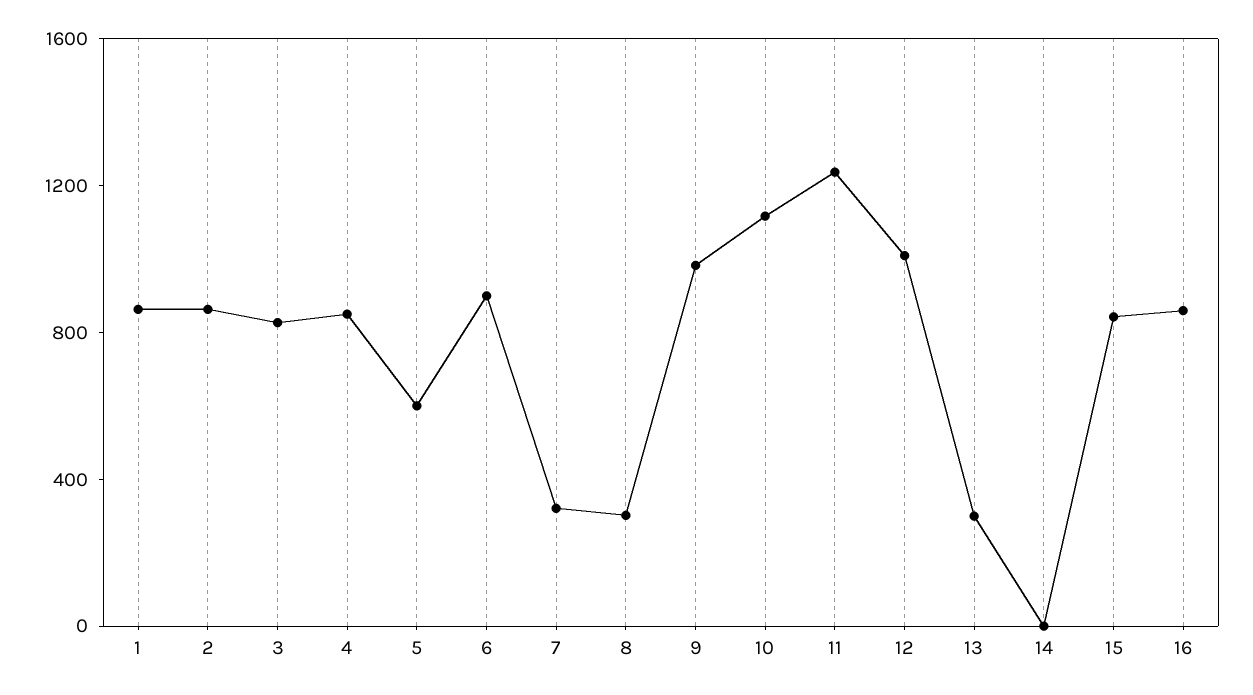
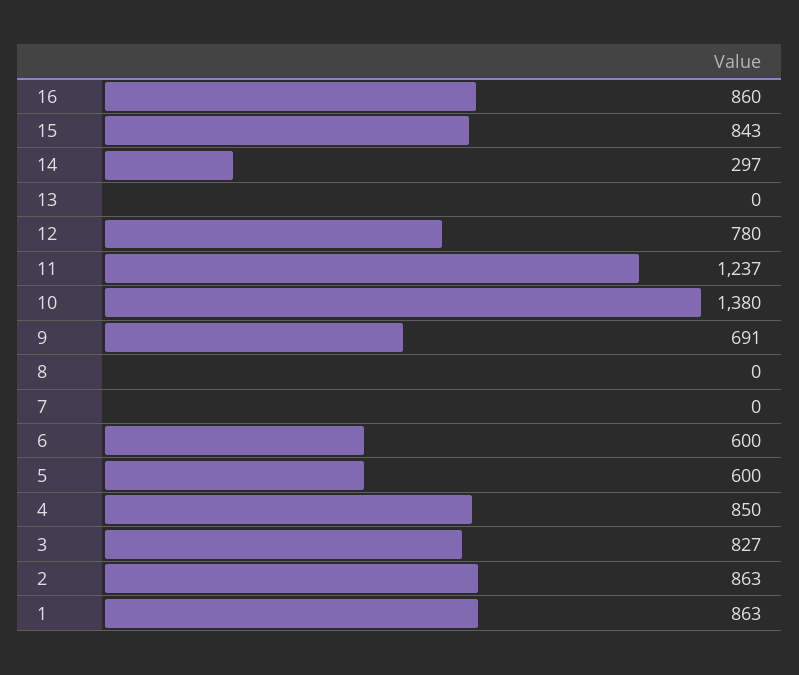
6: 900 -> 600
7: 300 -> 0
8: 300 -> 0
9: 1000 -> 691
10: 1100 -> 1380
12: 1000 -> 780
13: 300 -> 0
14: 0 -> 297

